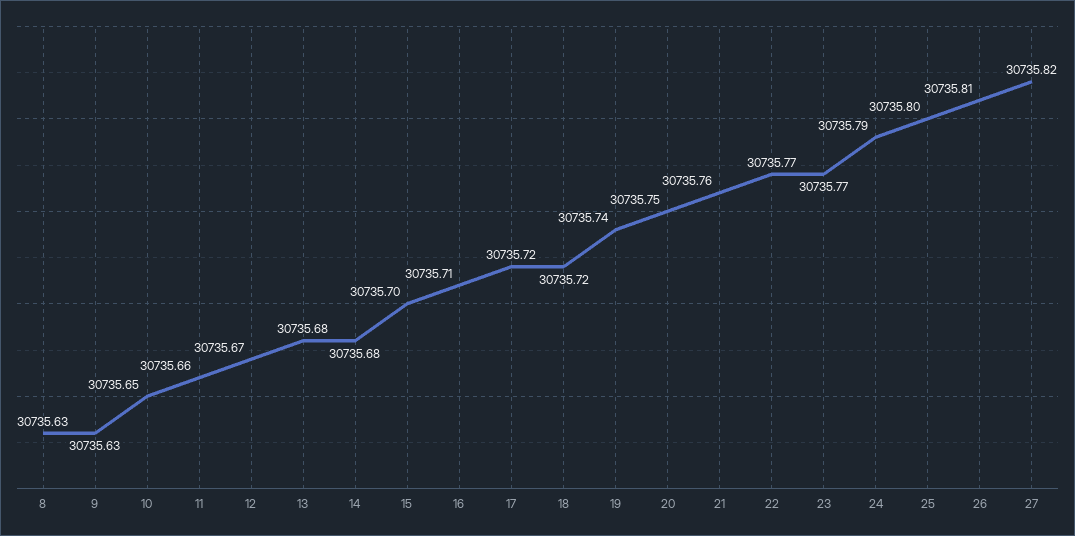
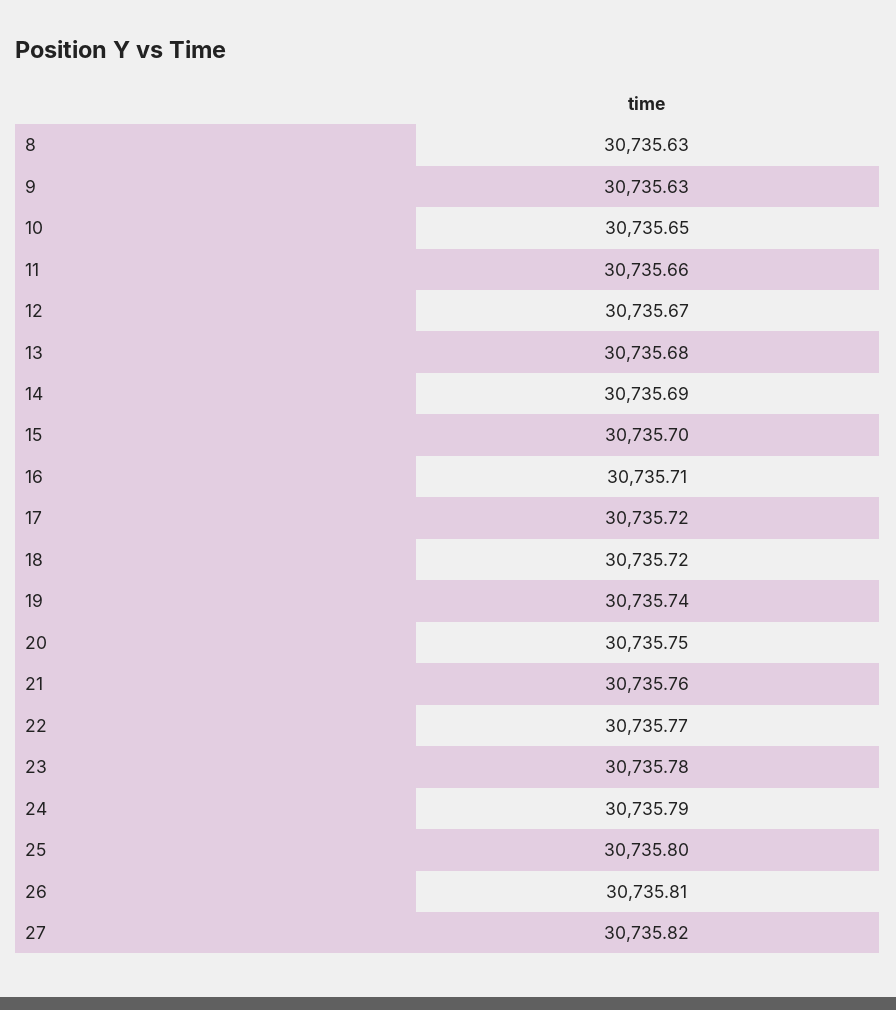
14: 30735.68 -> 30735.69
23: 30735.77 -> 30735.78

